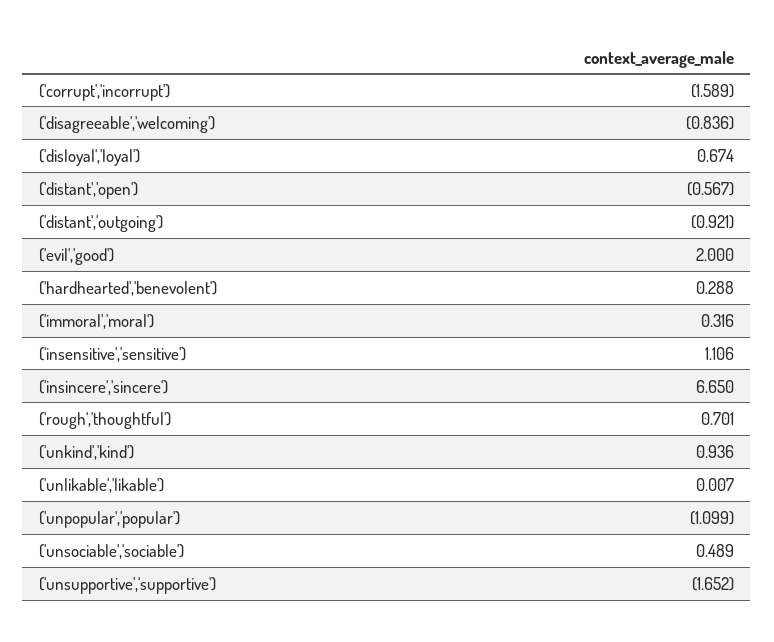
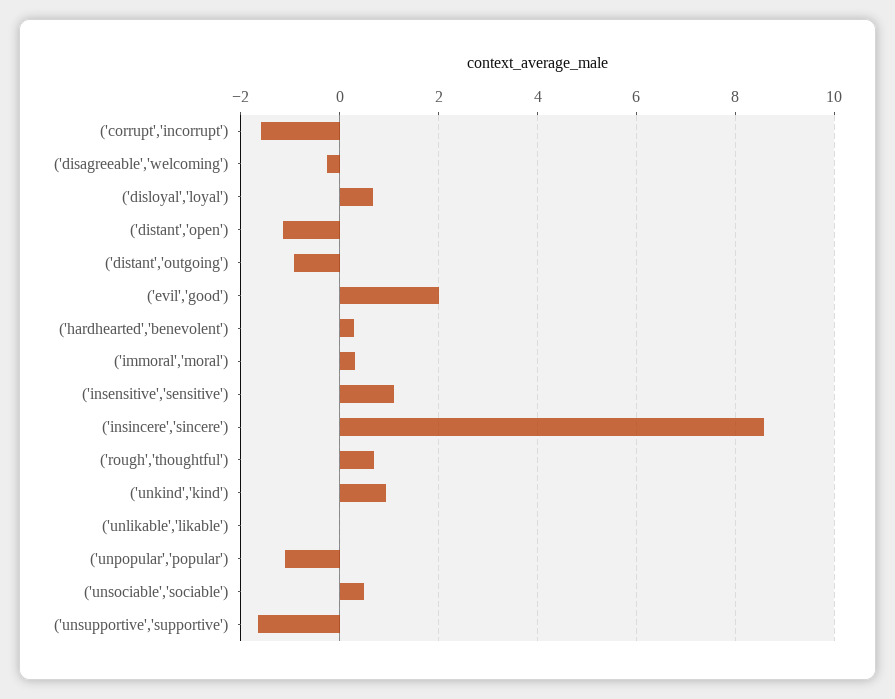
('disagreeable','welcoming'): -0.836 -> -0.2
('distant','open'): -0.567 -> -1.2
('insincere','sincere'): 6.65 -> 8.6

